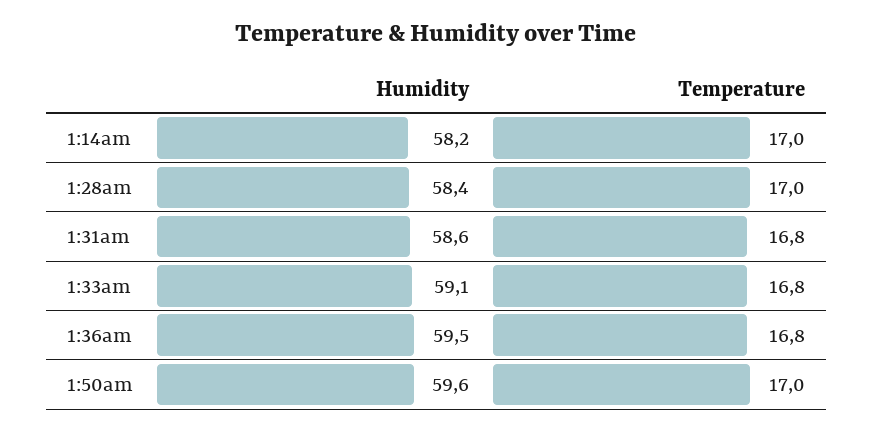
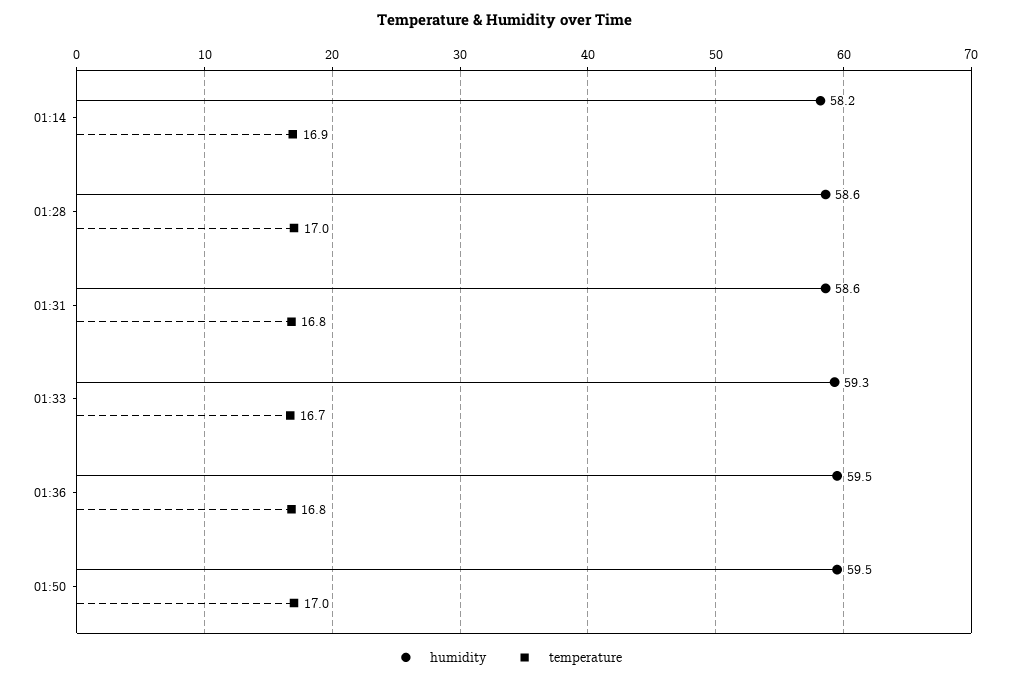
Temperature, 1:14am: 17 -> 16.9
Humidity, 1:28am: 58.4 -> 58.6
Humidity, 1:33am: 59.1 -> 59.3
Temperature, 1:33am: 16.8 -> 16.7
Humidity, 1:50am: 59.6 -> 59.5

